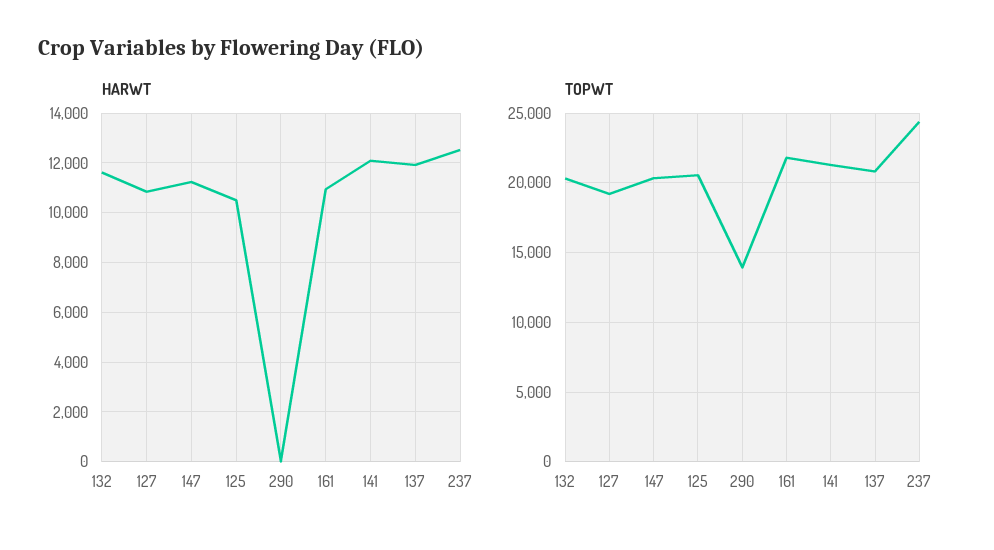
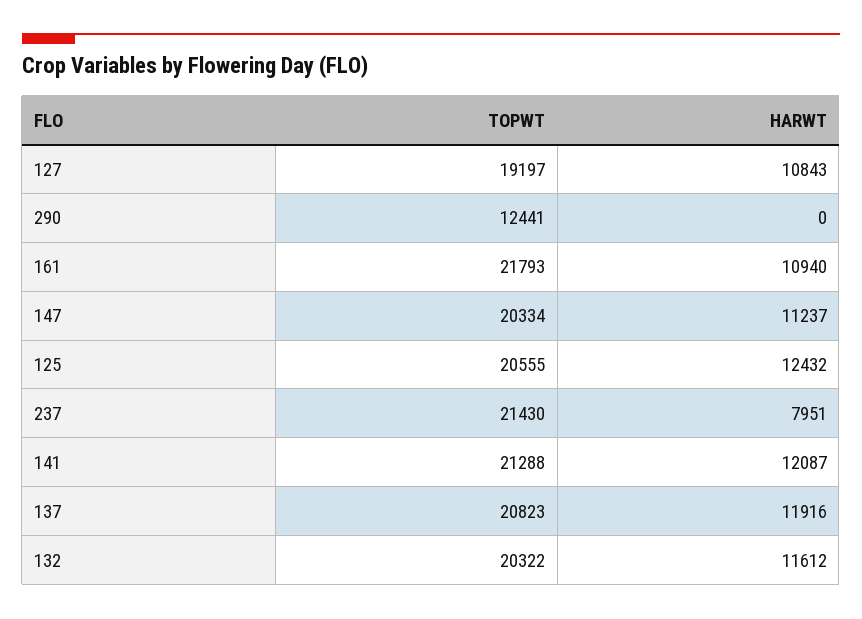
HARWT, 125: 10500 -> 12432
HARWT, 237: 12500 -> 7951
TOPWT, 290: 14000 -> 12441
TOPWT, 237: 24500 -> 21430

